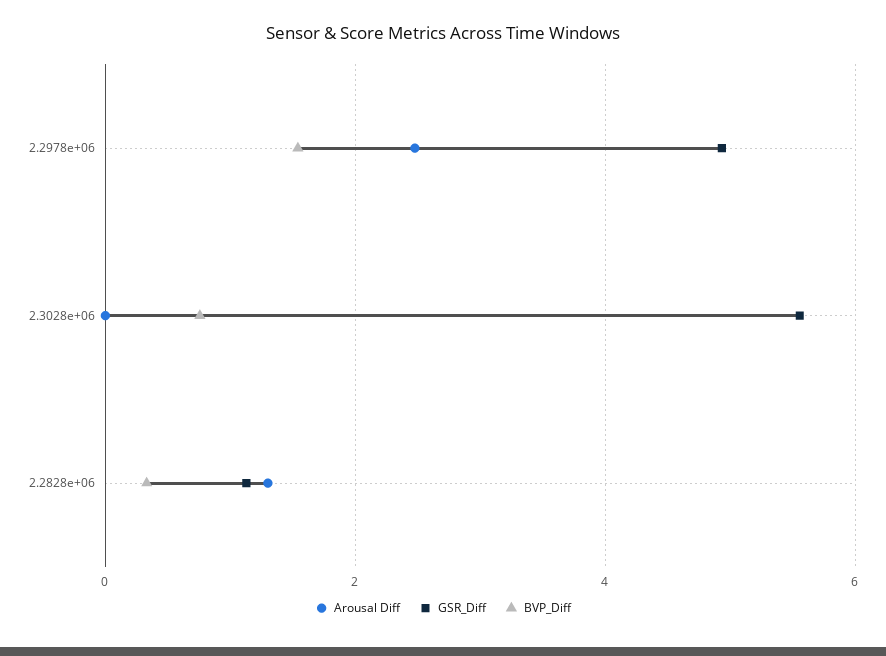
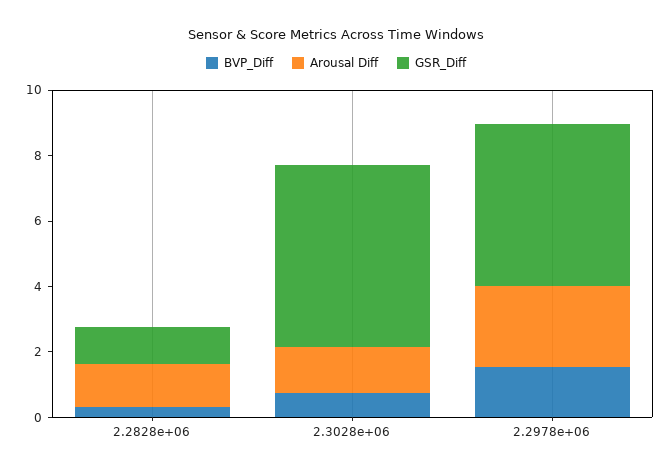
Arousal Diff, 2.3028e+06: 0 -> 1.5

